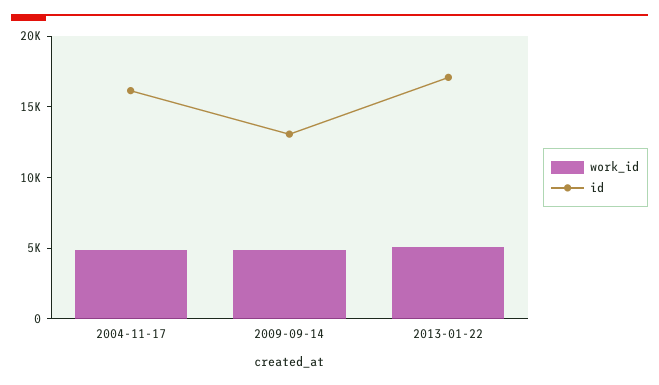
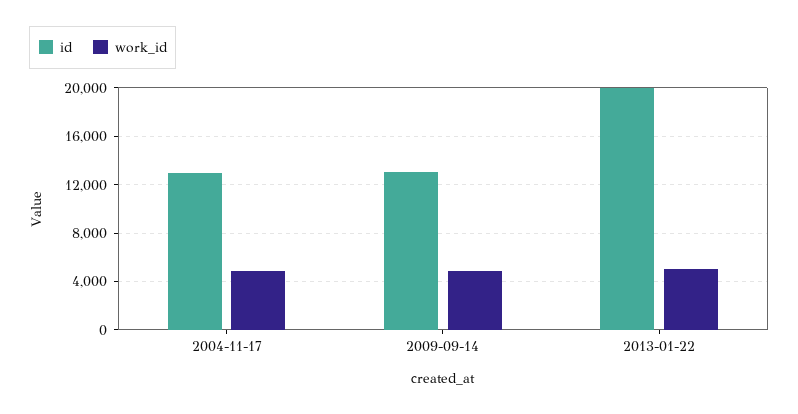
id, 2004-11-17: 16000 -> 13000
id, 2013-01-22: 17000 -> 20000

